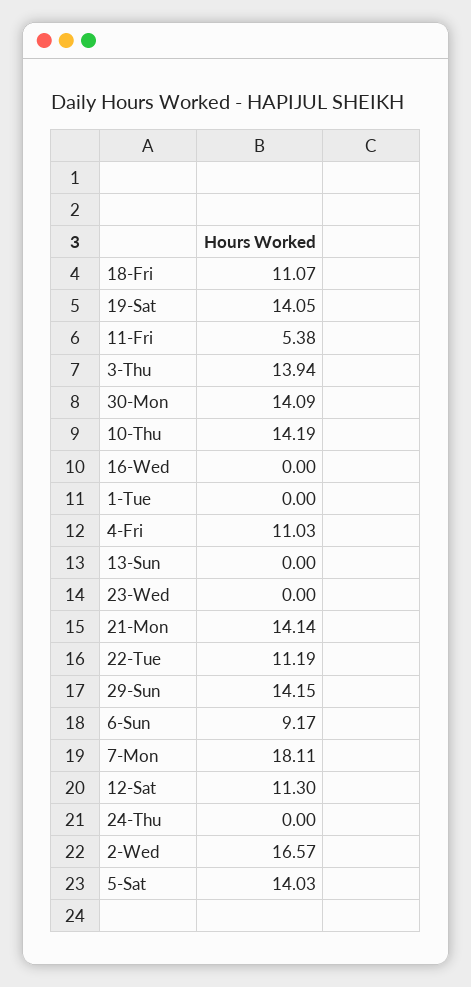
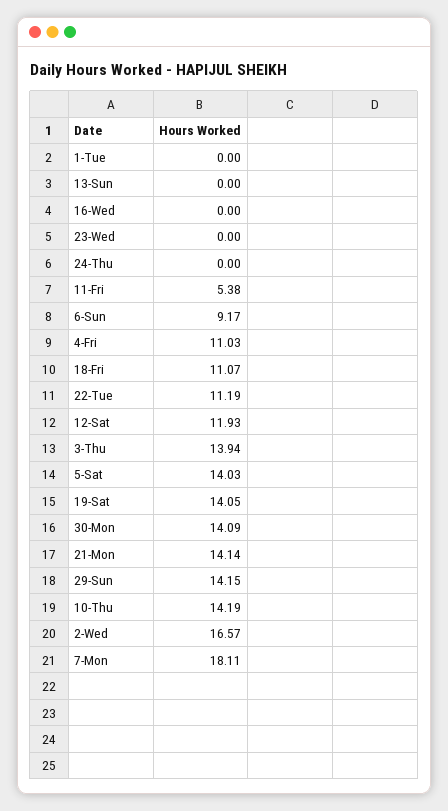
12-Sat: 11.3 -> 11.93

